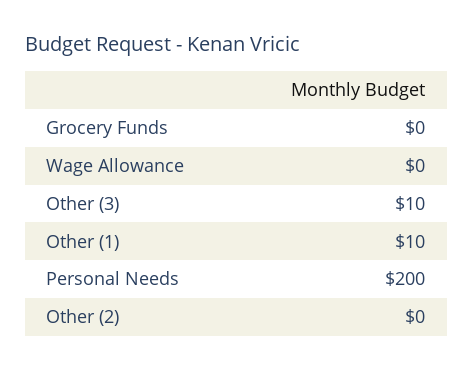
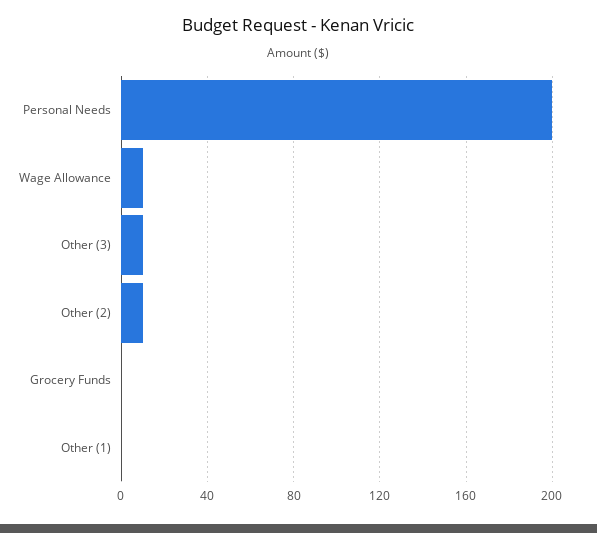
Wage Allowance: 0 -> 10
Other (1): 10 -> 0
Other (2): 0 -> 10

